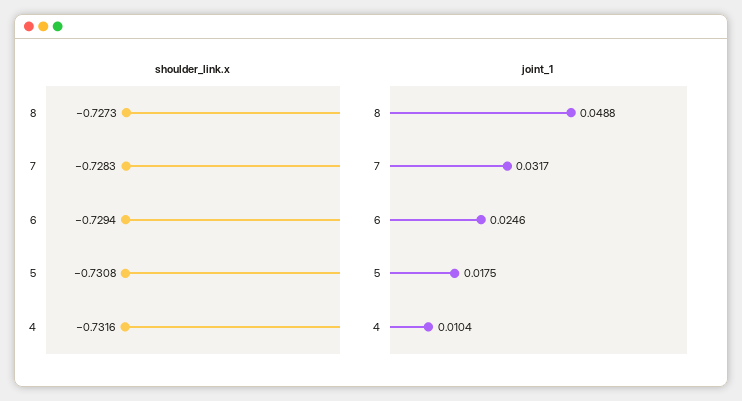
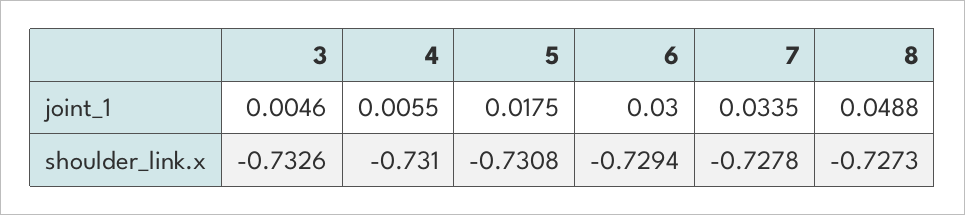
shoulder_link.x, 7: -0.7283 -> -0.7278
shoulder_link.x, 4: -0.7316 -> -0.731
joint_1, 7: 0.0317 -> 0.0335
joint_1, 6: 0.0246 -> 0.03
joint_1, 4: 0.0104 -> 0.0055
joint_1, 3: none -> 0.0046
shoulder_link.x, 3: none -> -0.7326

